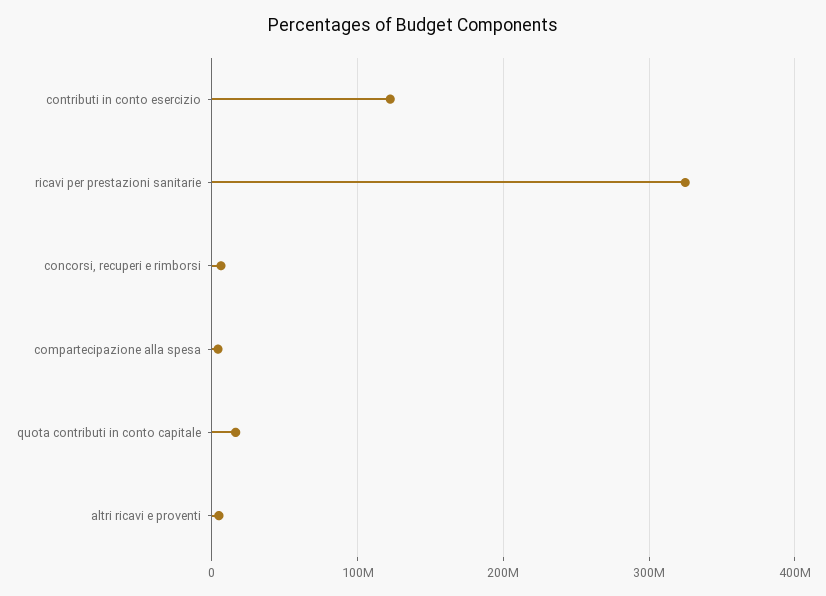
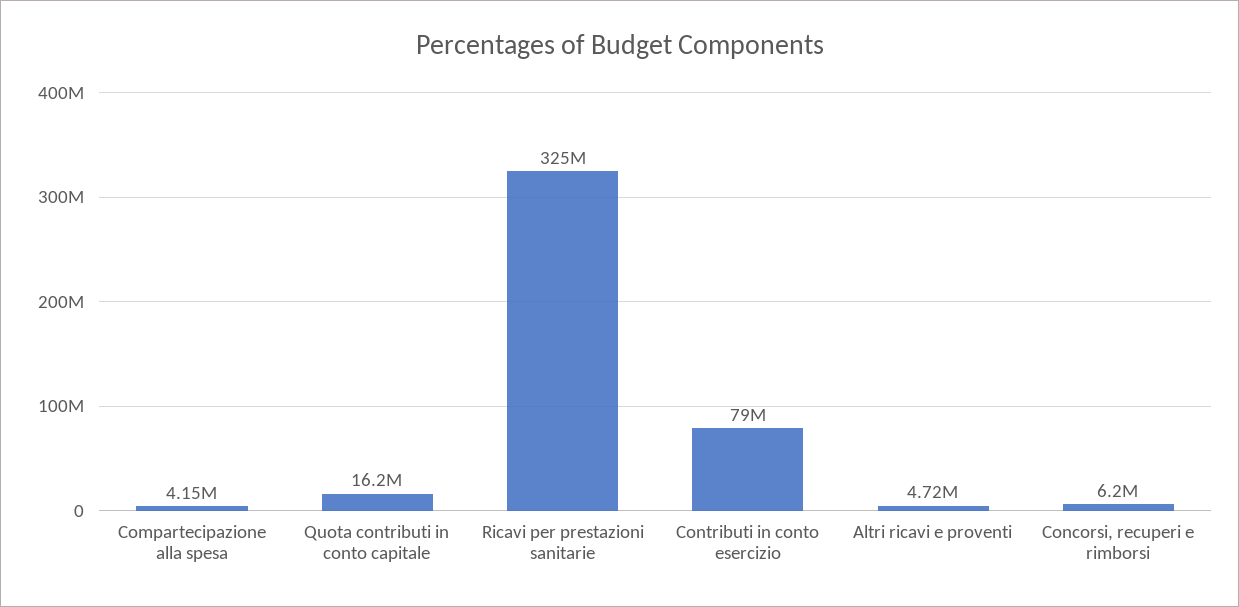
contributi in conto esercizio: 120000000 -> 79000000

